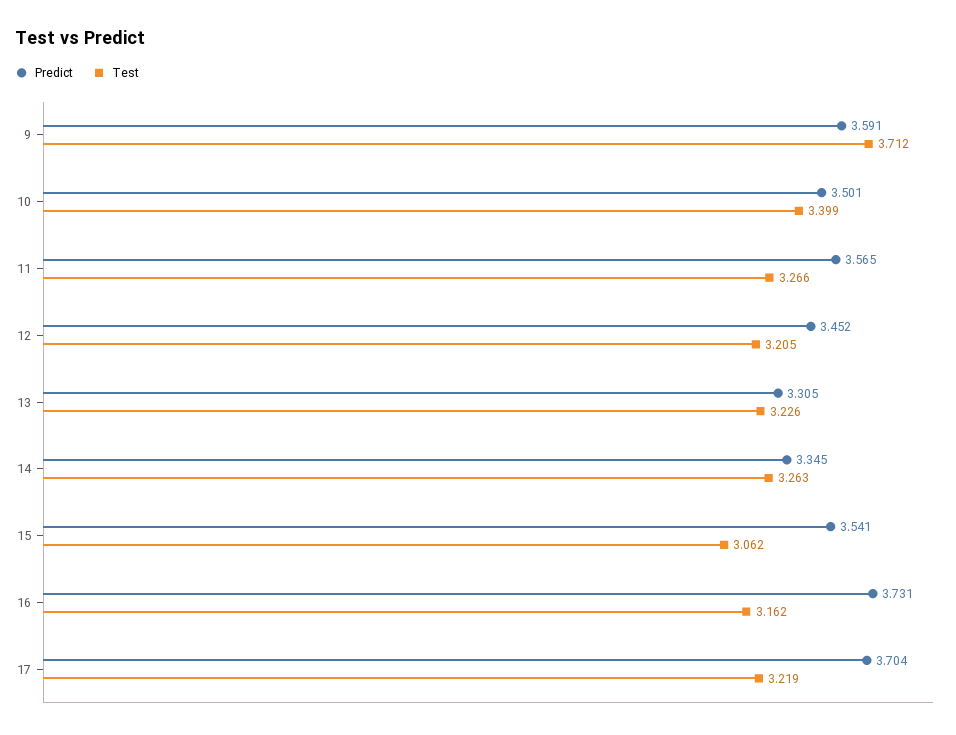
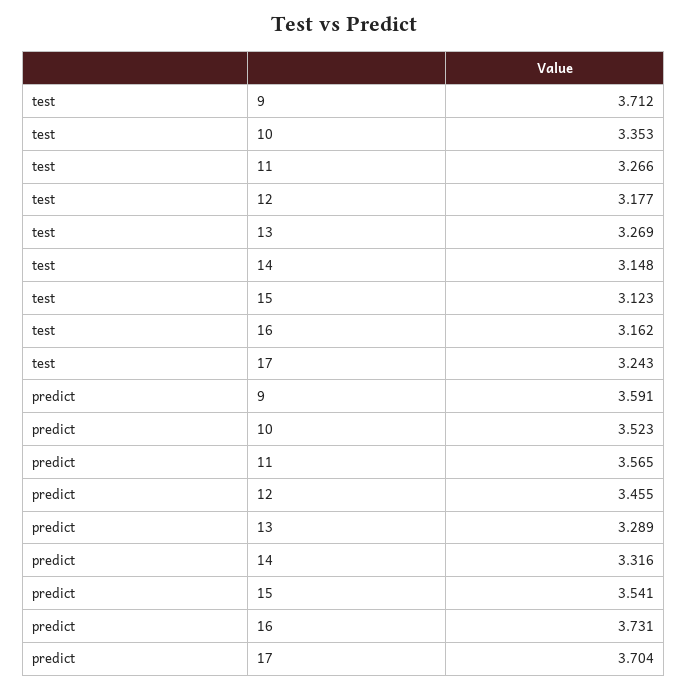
Predict, 10: 3.501 -> 3.523
Test, 10: 3.399 -> 3.353
Predict, 12: 3.452 -> 3.455
Test, 12: 3.205 -> 3.177
Predict, 13: 3.305 -> 3.289
Test, 13: 3.226 -> 3.269
Predict, 14: 3.345 -> 3.316
Test, 14: 3.263 -> 3.148
Test, 15: 3.062 -> 3.123
Test, 17: 3.219 -> 3.243

